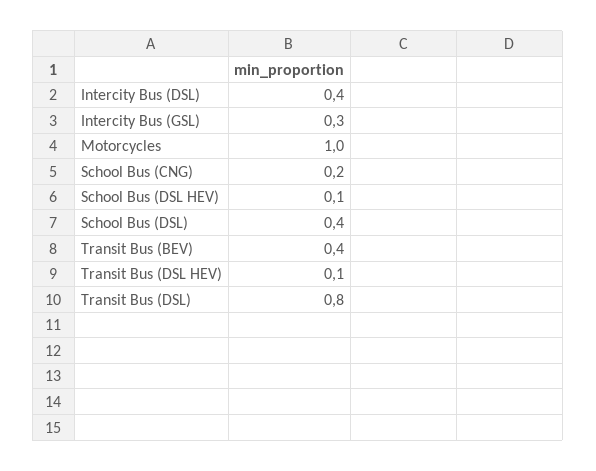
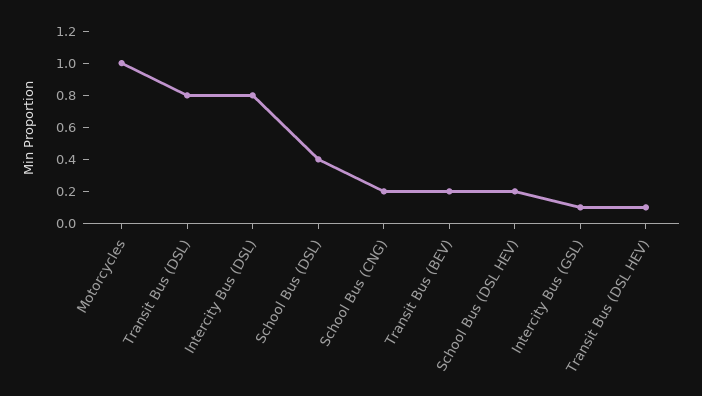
Intercity Bus (DSL): 0.4 -> 0.8
Intercity Bus (GSL): 0.3 -> 0.1
School Bus (DSL HEV): 0.1 -> 0.2
Transit Bus (BEV): 0.4 -> 0.2

